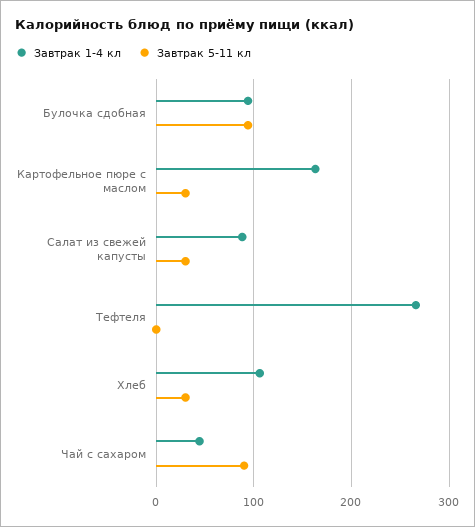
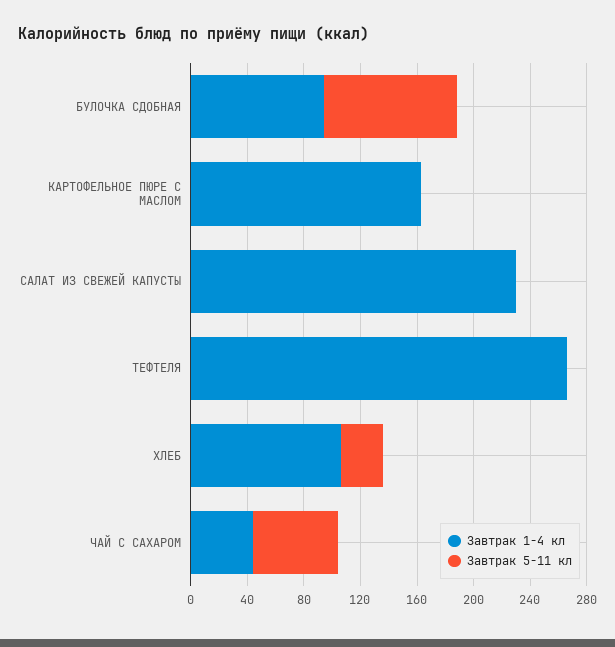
Завтрак 5-11 кл, Картофельное пюре с маслом: 30 -> 0
Завтрак 1-4 кл, Салат из свежей капусты: 90 -> 230
Завтрак 5-11 кл, Салат из свежей капусты: 30 -> 0
Завтрак 5-11 кл, Чай с сахаром: 90 -> 60

